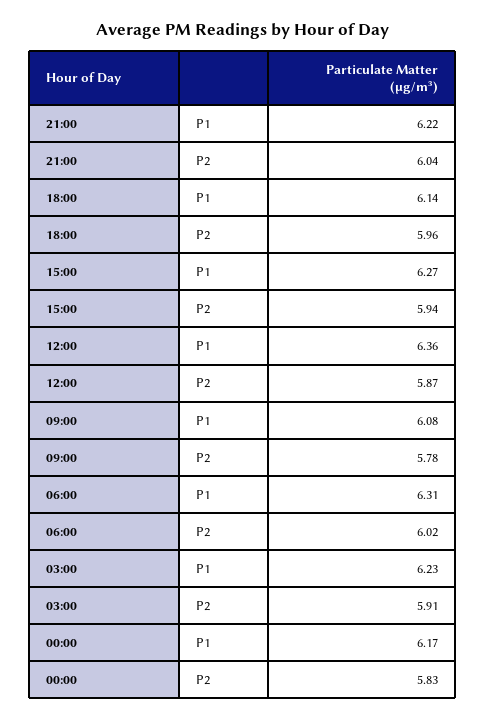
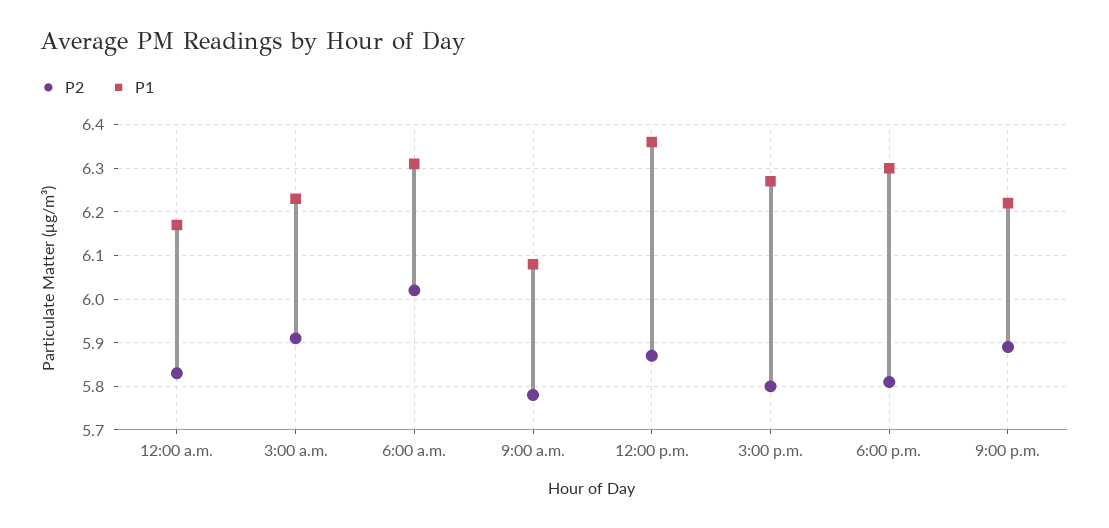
P2, 21:00: 6.04 -> 5.9
P1, 18:00: 6.14 -> 6.3
P2, 18:00: 5.96 -> 5.8
P2, 15:00: 5.94 -> 5.8

